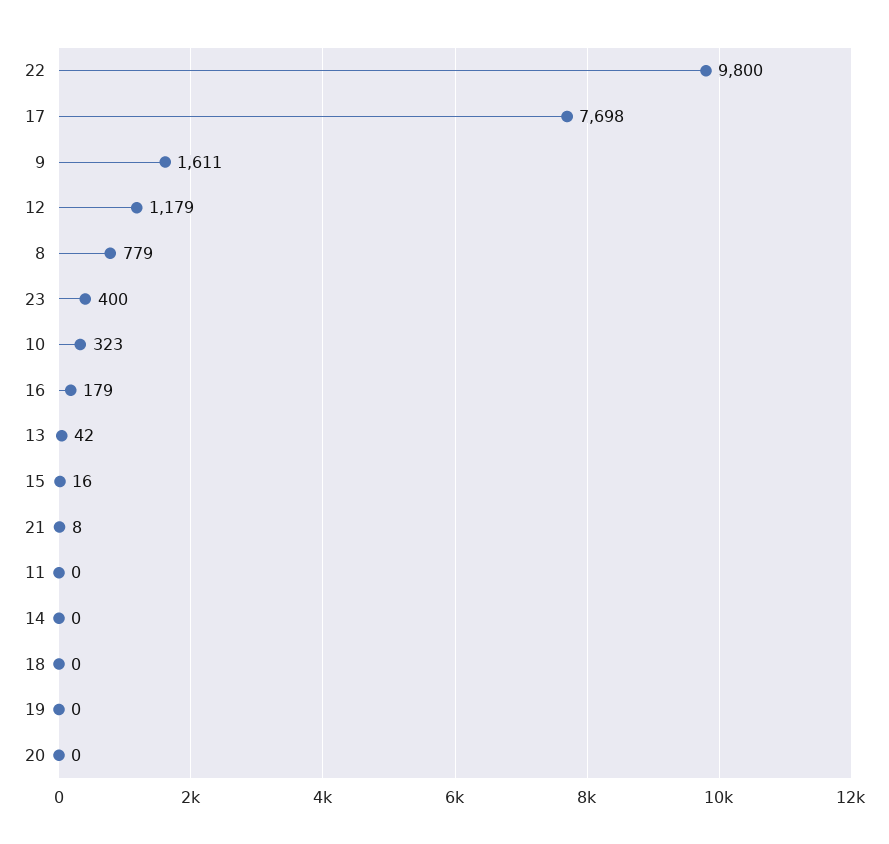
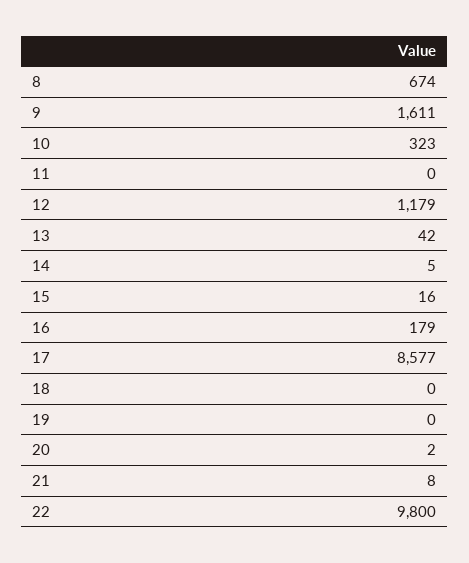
17: 7698 -> 8577
8: 779 -> 674
23: 400 -> none
14: 0 -> 5
20: 0 -> 2

